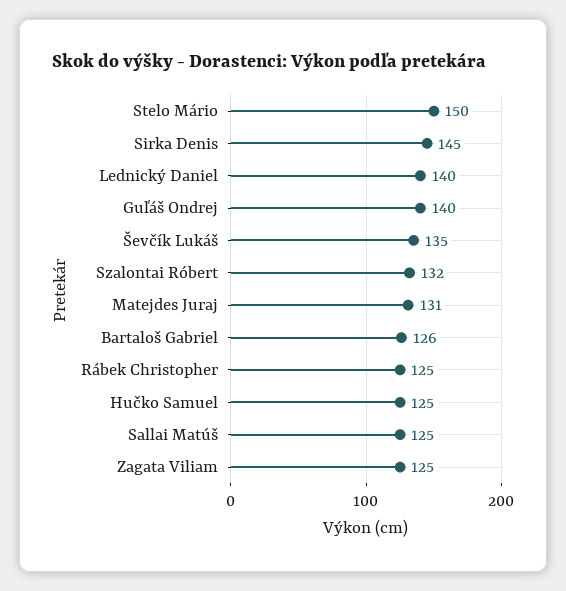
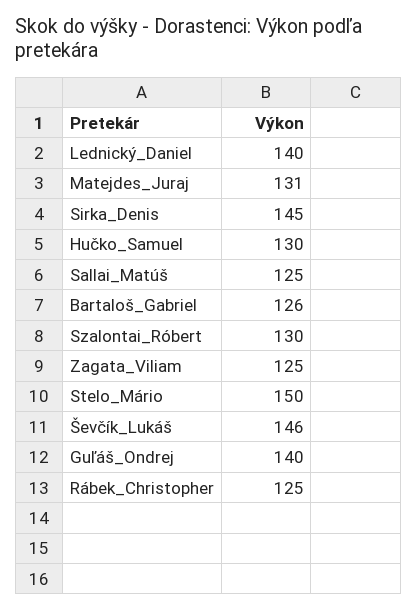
Ševčík Lukáš: 135 -> 146
Szalontai Róbert: 132 -> 130
Hučko Samuel: 125 -> 130

